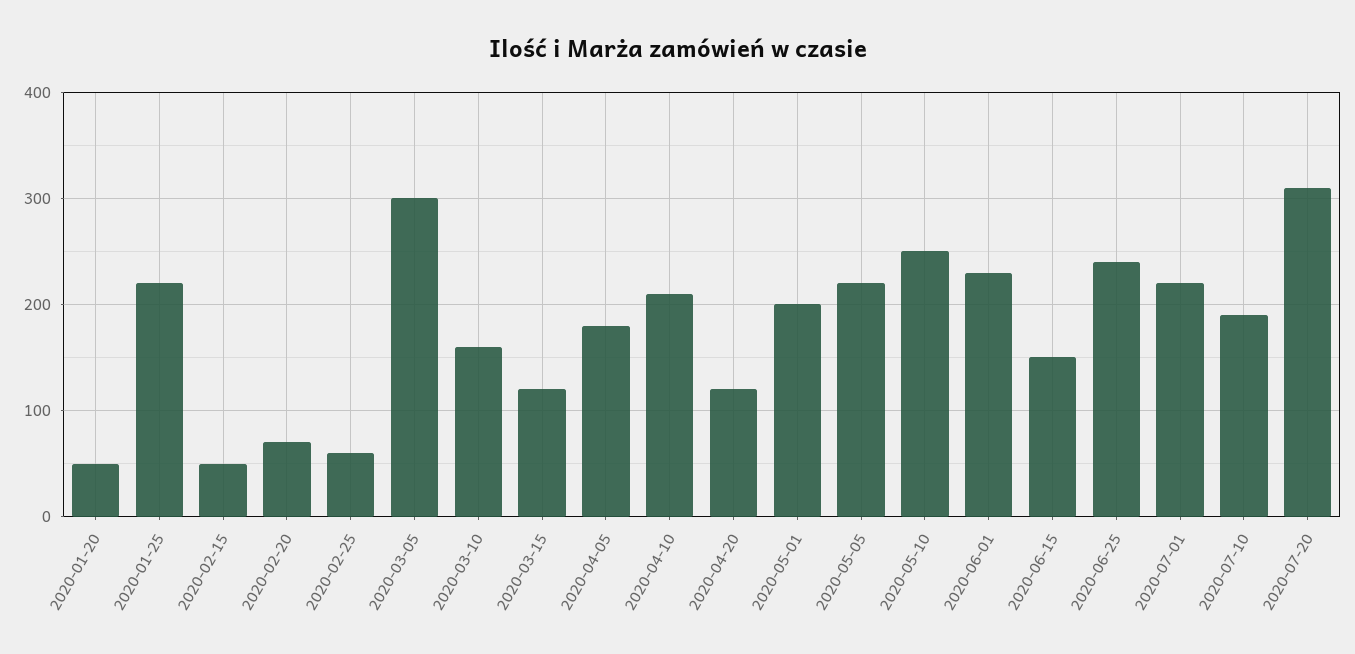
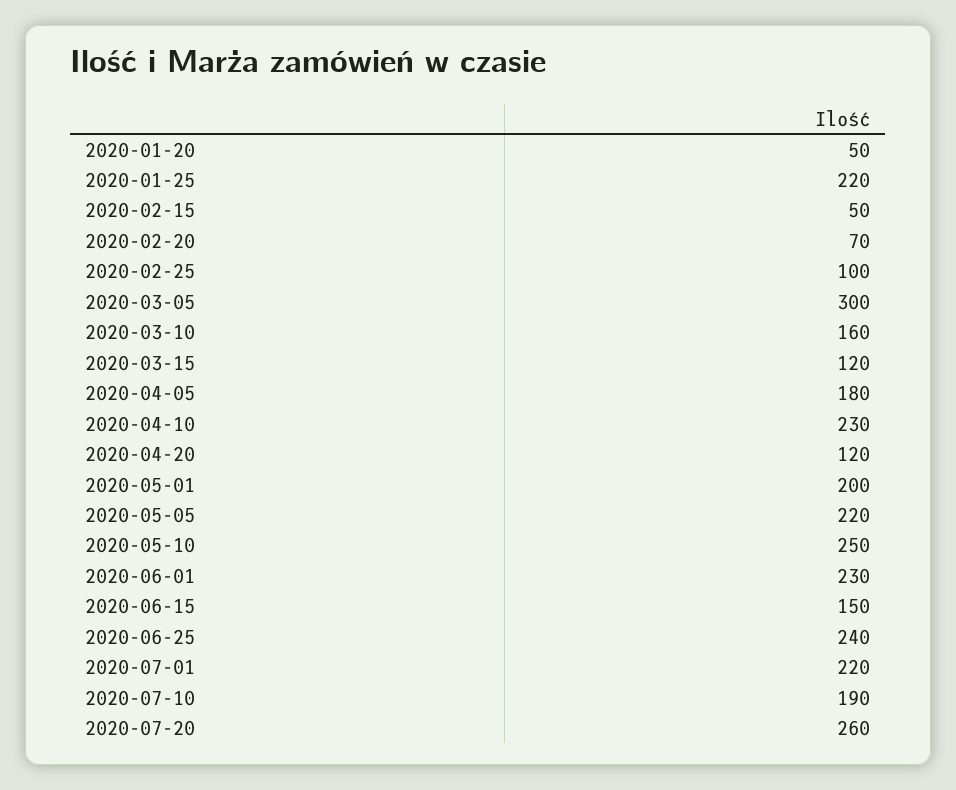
2020-02-25: 60 -> 100
2020-04-10: 210 -> 230
2020-07-20: 310 -> 260

